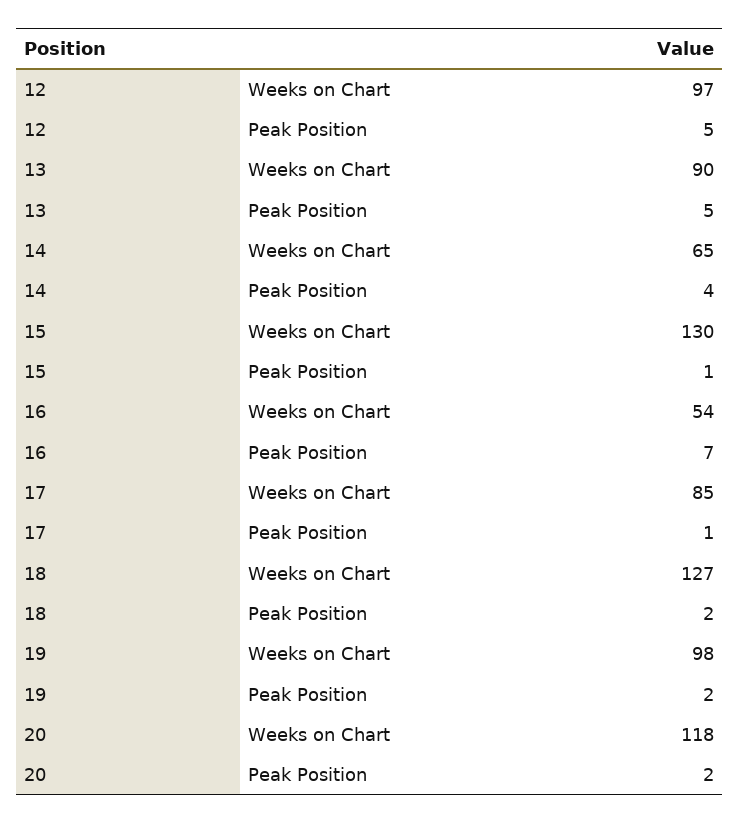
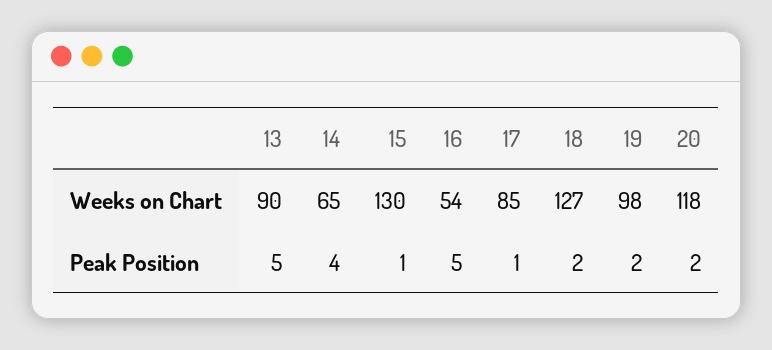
12, Weeks on Chart: 97 -> none
12, Peak Position: 5 -> none
16, Peak Position: 7 -> 5

